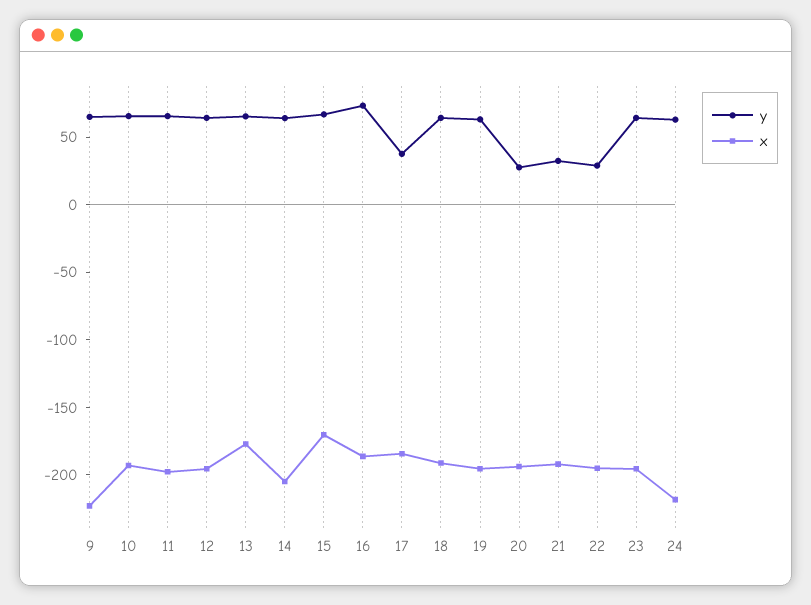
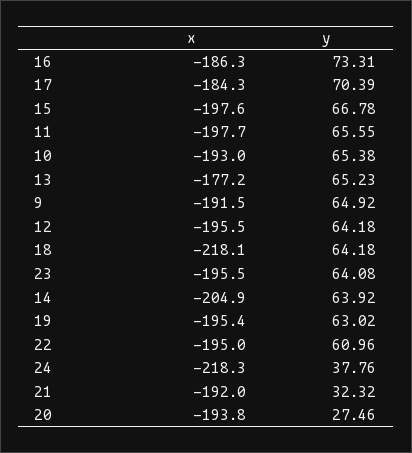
x, 9: -220 -> -191.5
x, 15: -170 -> -197.6
y, 17: 40 -> 70.39
x, 18: -190 -> -218.1
y, 22: 30 -> 60.96
y, 24: 60 -> 37.76

